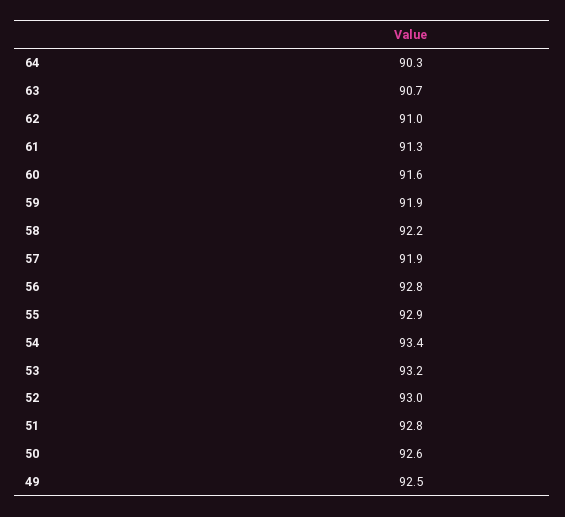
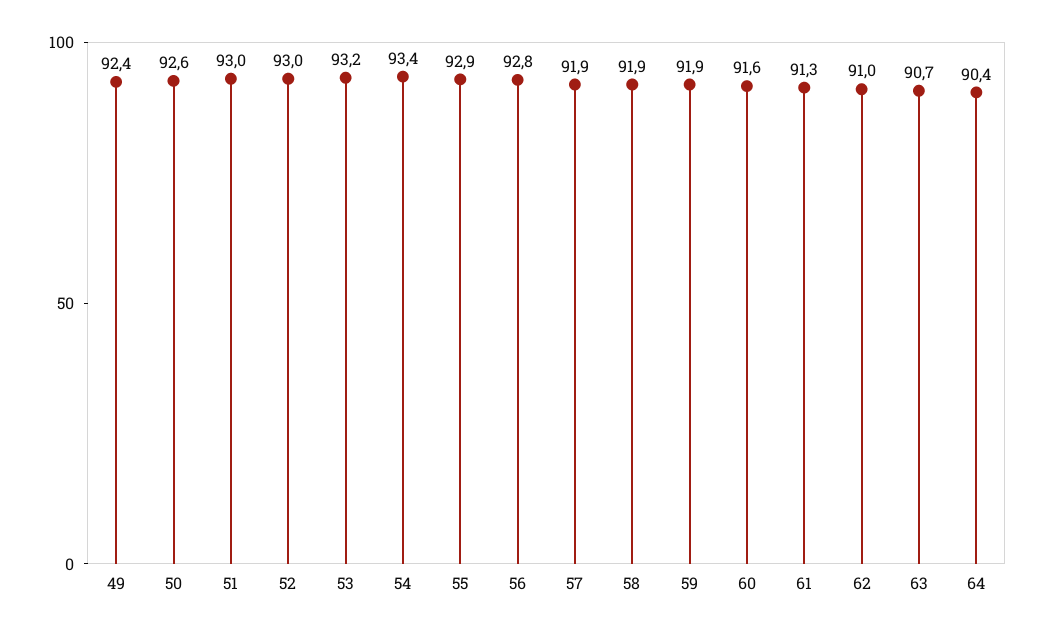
64: 90.3 -> 90.4
58: 92.2 -> 91.9
51: 92.8 -> 93
49: 92.5 -> 92.4

